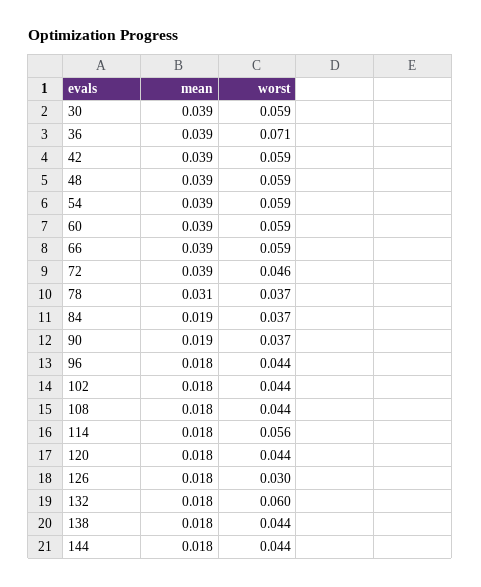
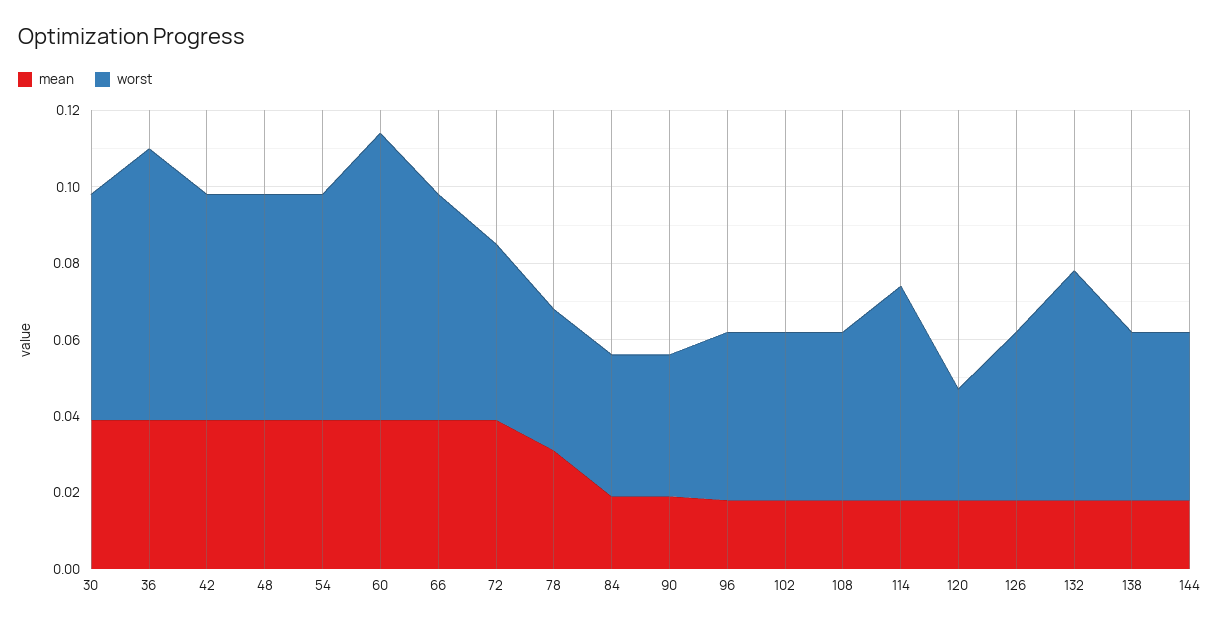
worst, 60: 0.059 -> 0.075
worst, 120: 0.044 -> 0.03
worst, 126: 0.03 -> 0.045

